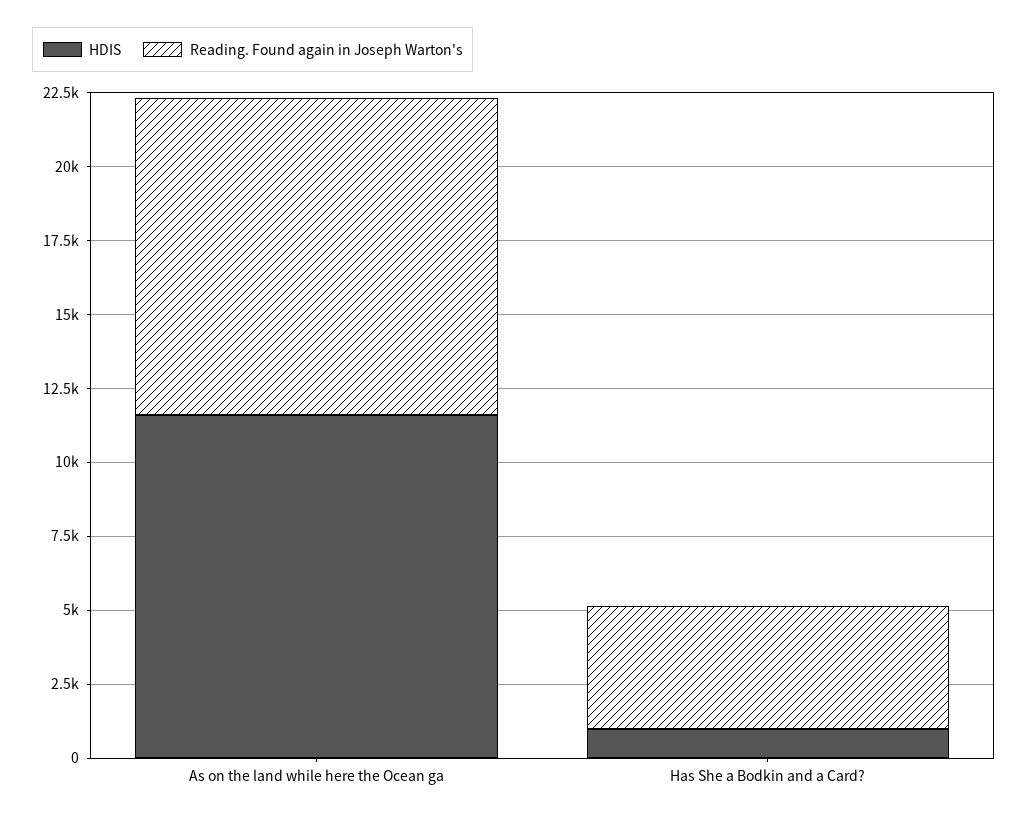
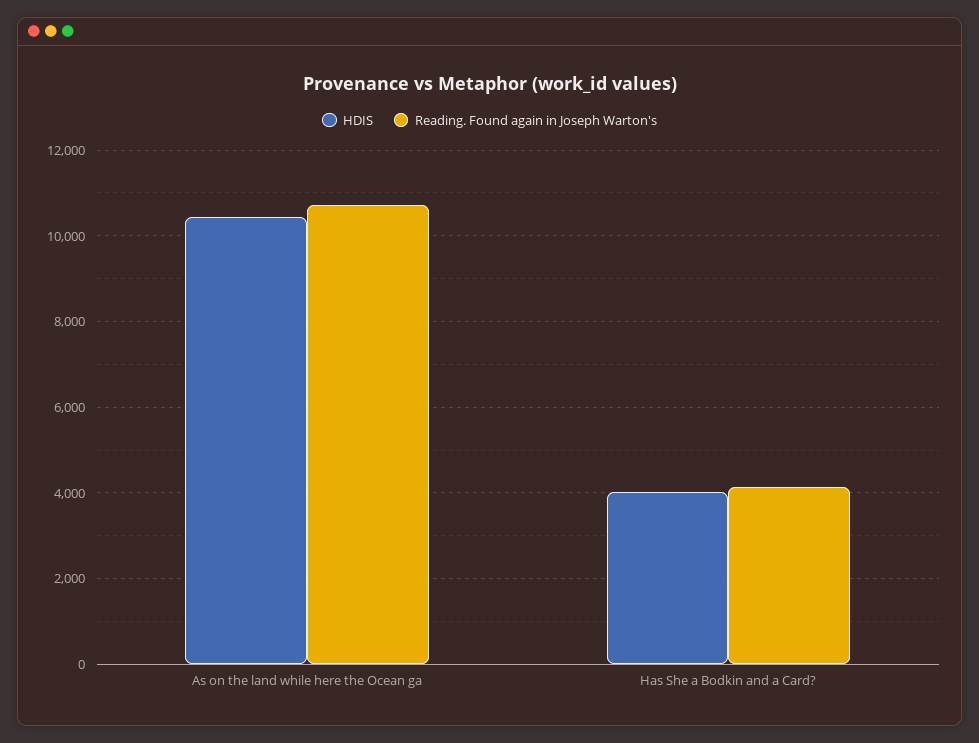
HDIS, As on the land while here the Ocean ga: 11500 -> 10400
HDIS, Has She a Bodkin and a Card?: 1000 -> 4000

